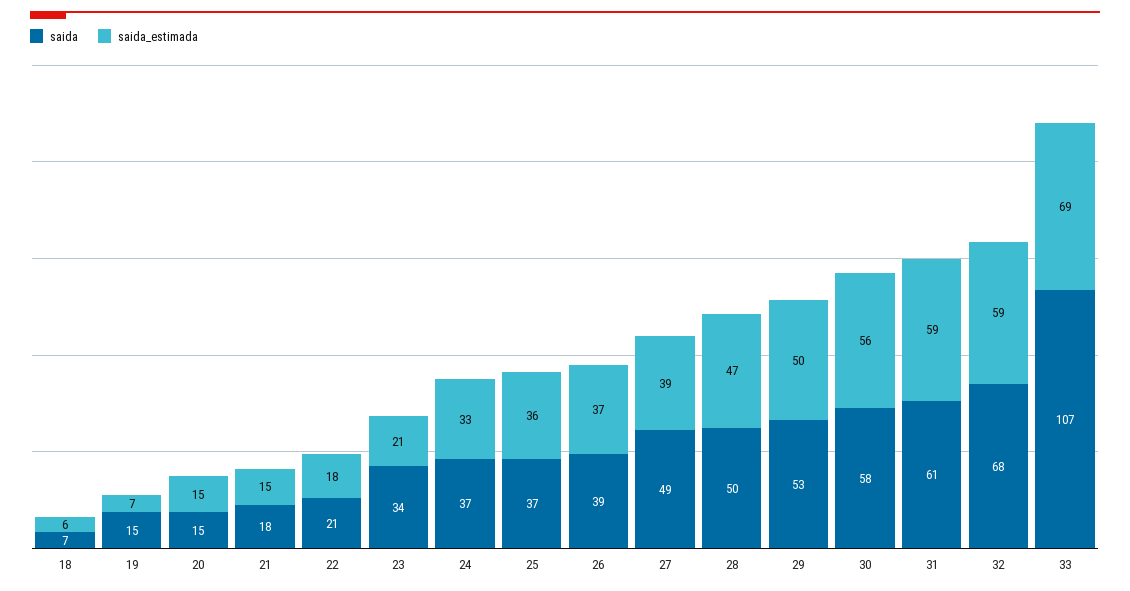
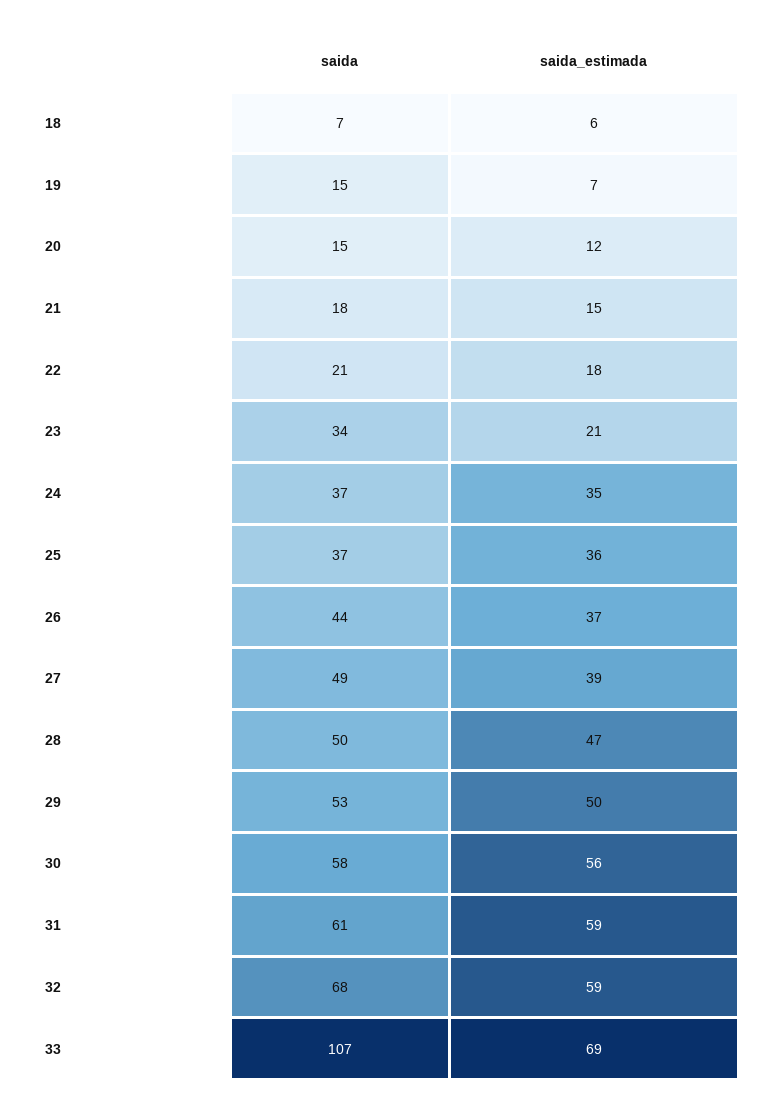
saida_estimada, 20: 15 -> 12
saida_estimada, 24: 33 -> 35
saida, 26: 39 -> 44

